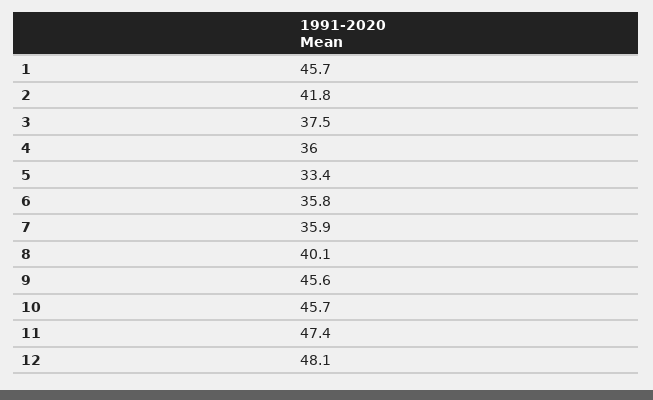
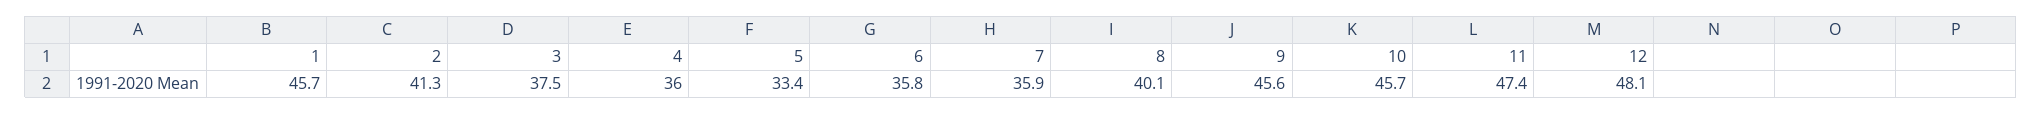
2: 41.8 -> 41.3

